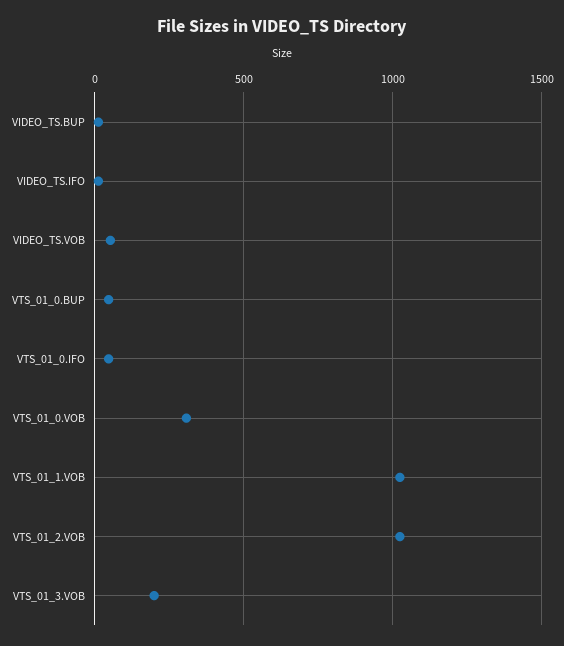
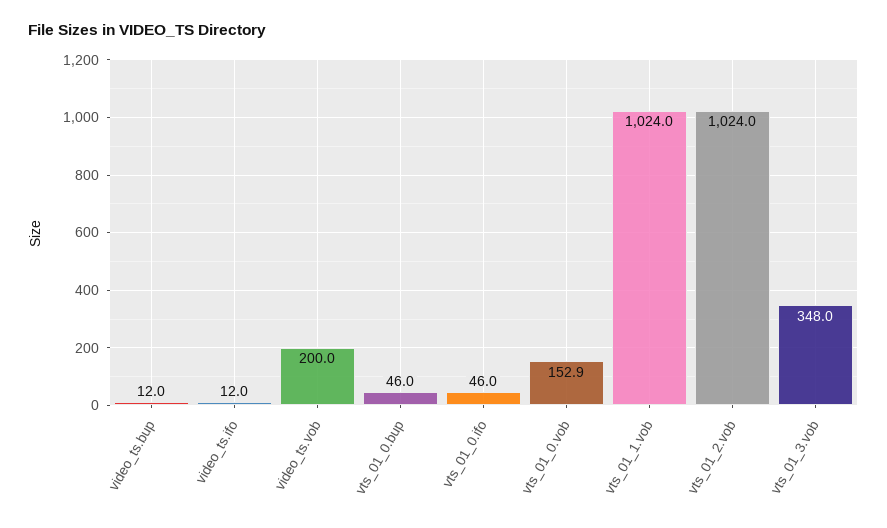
VIDEO_TS.VOB: 50 -> 200
VTS_01_0.VOB: 300 -> 152.9
VTS_01_3.VOB: 200 -> 348

